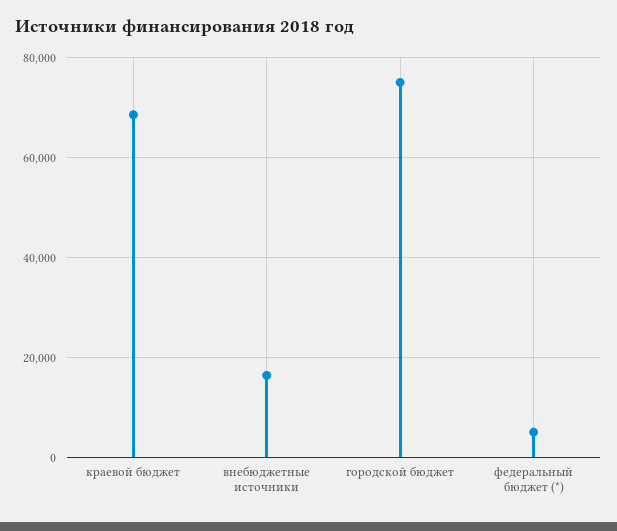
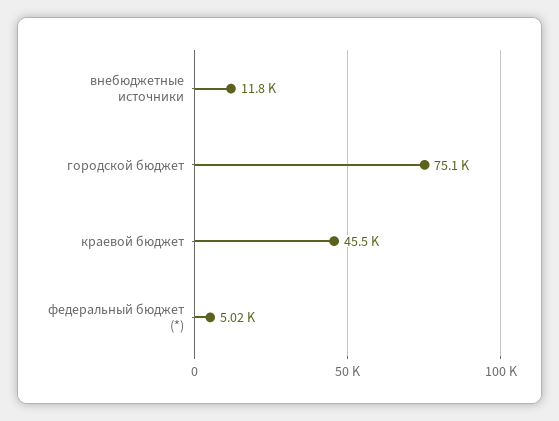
краевой бюджет: 68000 -> 45500
внебюджетные источники: 16000 -> 11800

